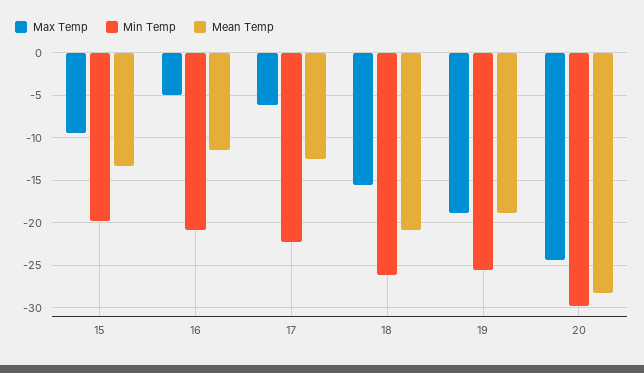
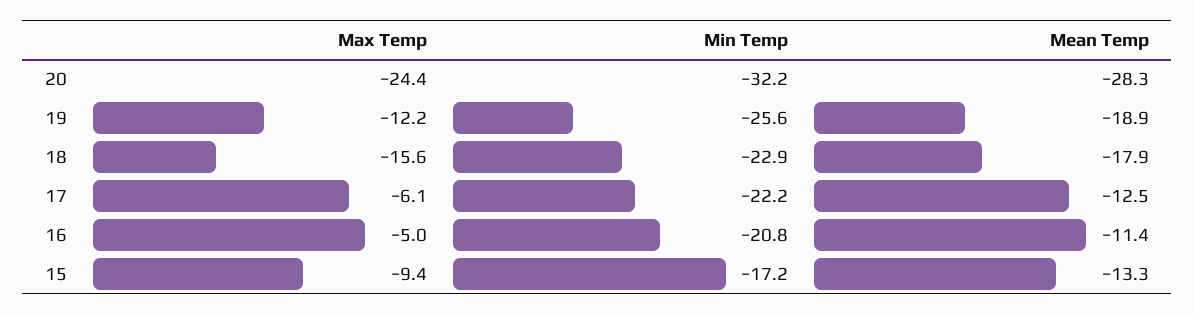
Min Temp, 15: -20 -> -17.2
Min Temp, 18: -26 -> -22.9
Mean Temp, 18: -21 -> -17.9
Max Temp, 19: -19 -> -12.2
Min Temp, 20: -30 -> -32.2

